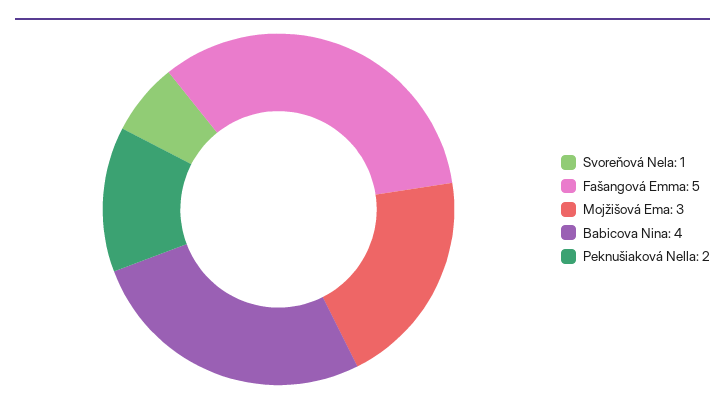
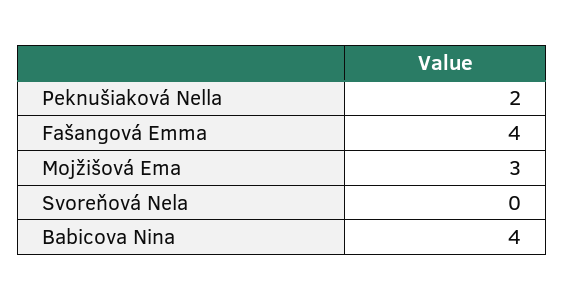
Svoreňová Nela: 1 -> 0
Fašangová Emma: 5 -> 4

